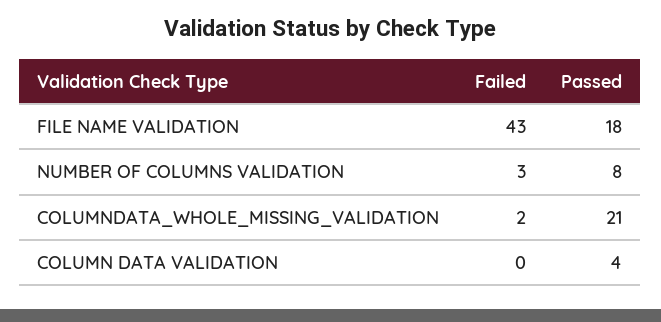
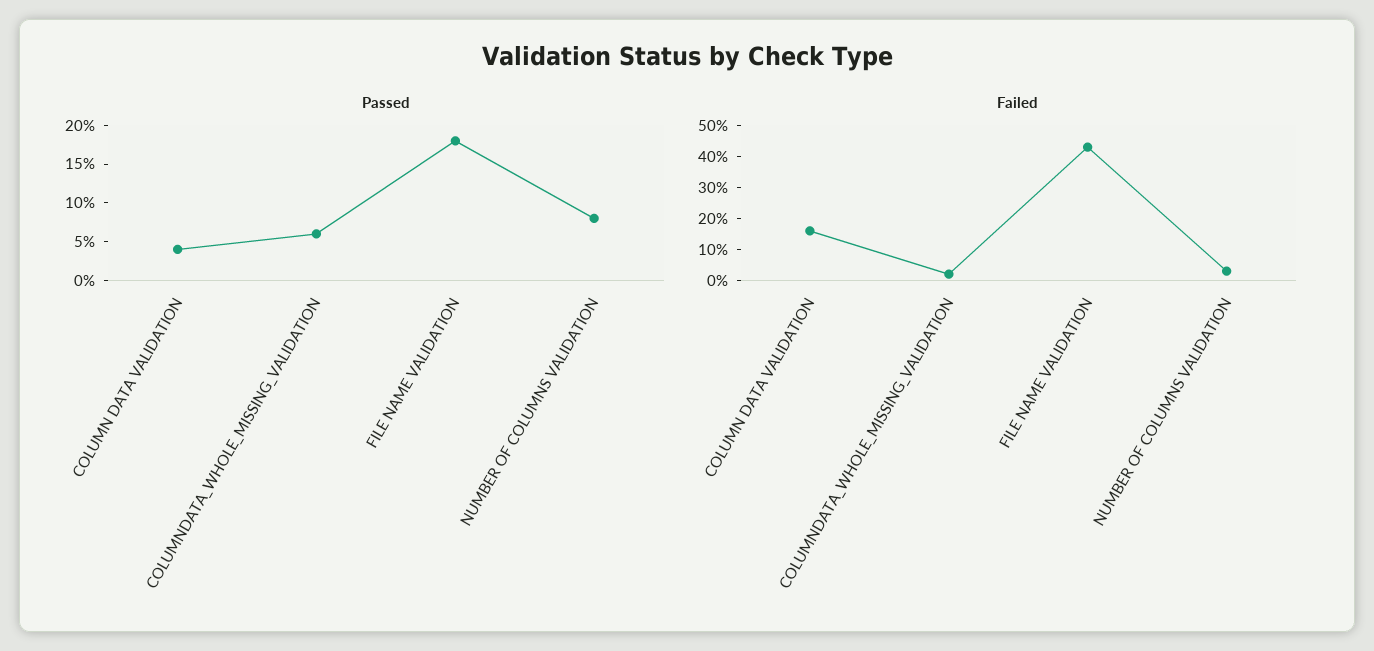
Passed, COLUMNDATA_WHOLE_MISSING_VALIDATION: 21 -> 5
Failed, COLUMN DATA VALIDATION: 0 -> 15

